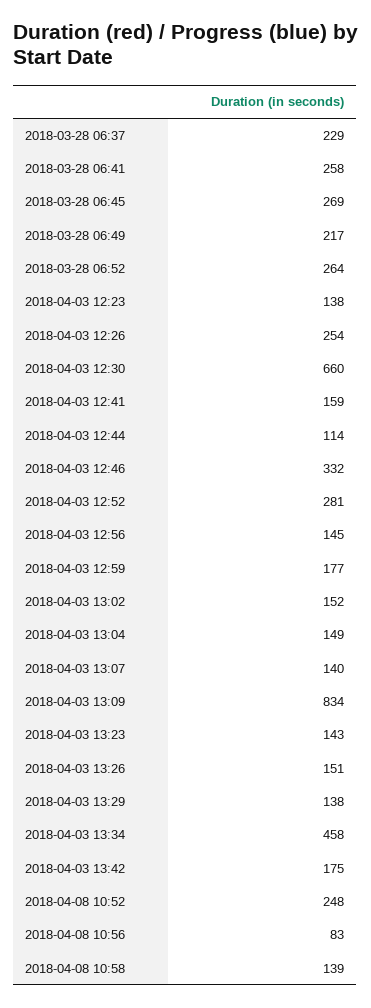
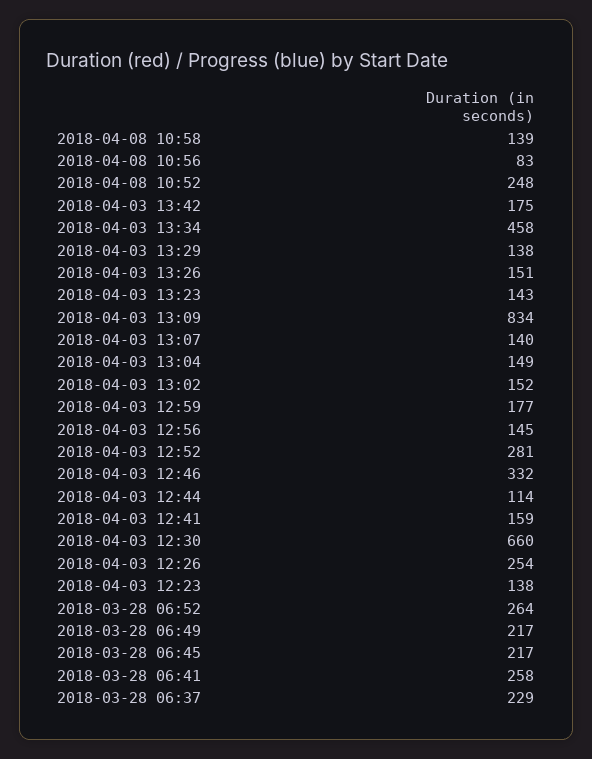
2018-03-28 06:45: 269 -> 217

